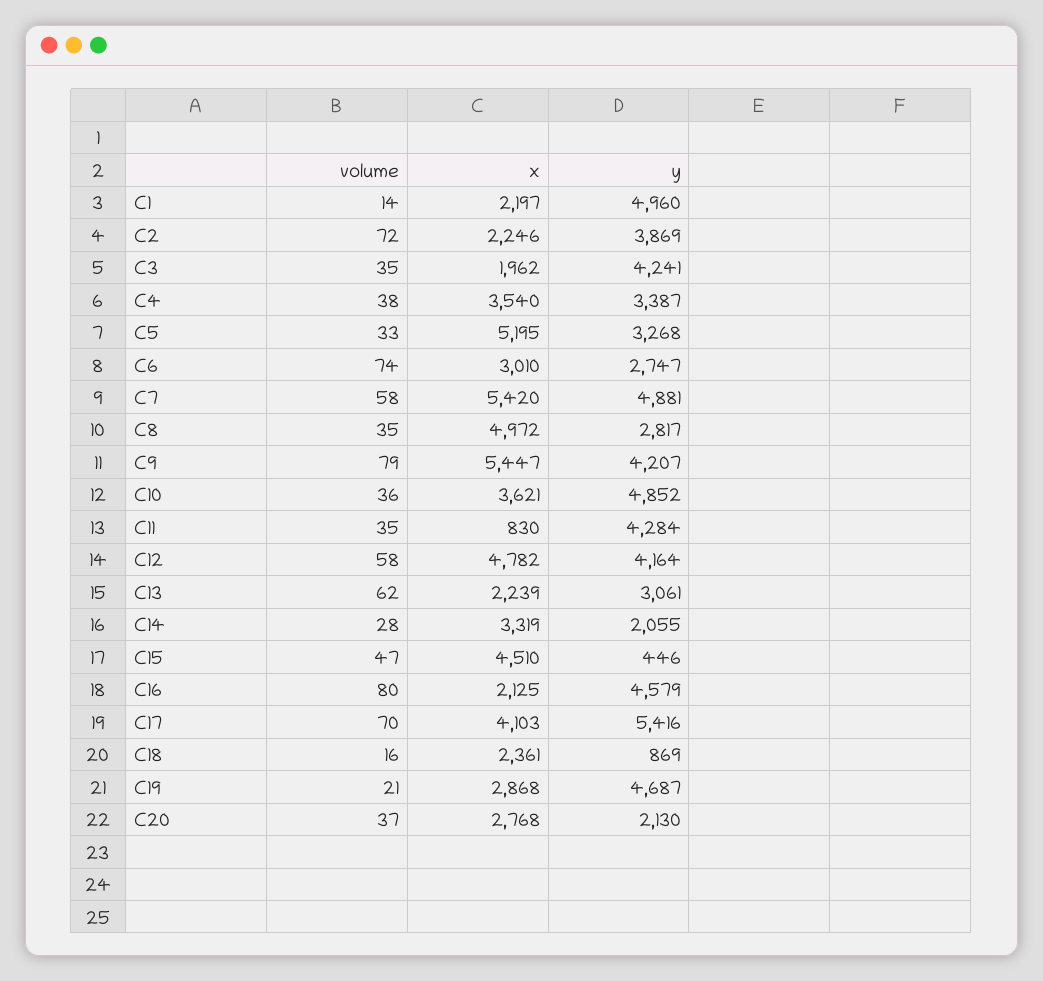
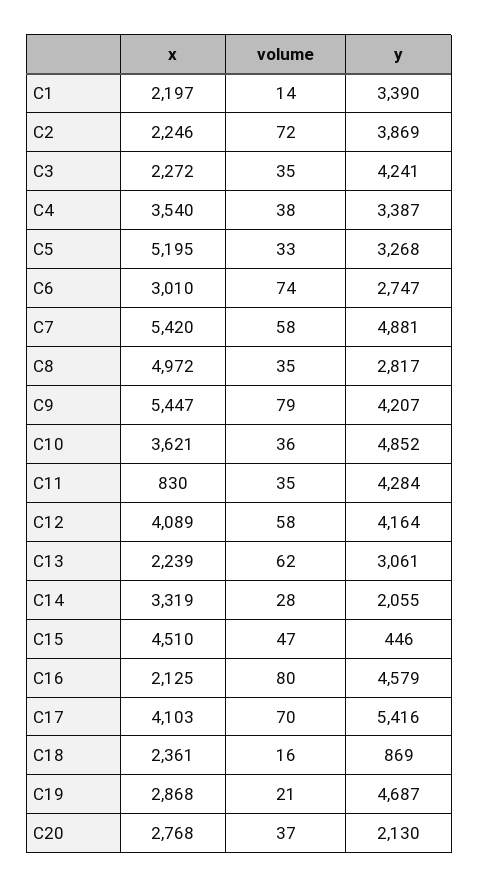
y, C1: 4960 -> 3390
x, C3: 1962 -> 2272
x, C12: 4782 -> 4089

